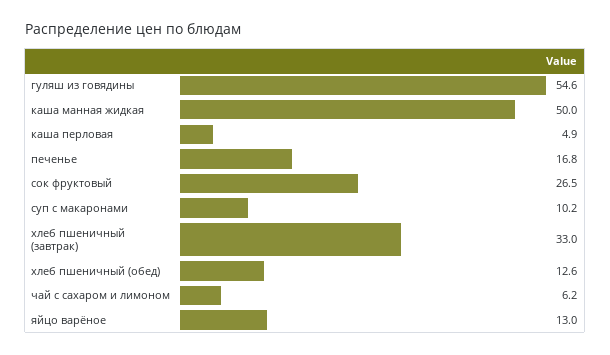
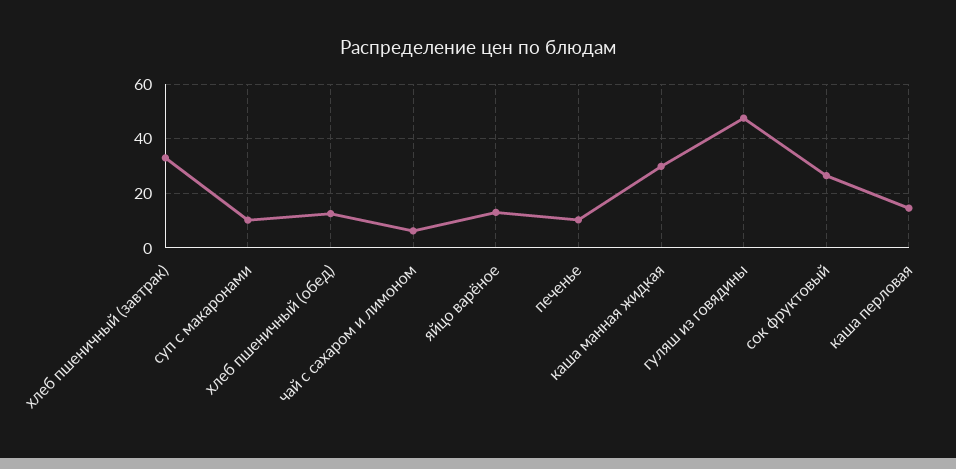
гуляш из говядины: 54.6 -> 47.5
каша манная жидкая: 50 -> 30
каша перловая: 4.9 -> 15
печенье: 16.8 -> 10

